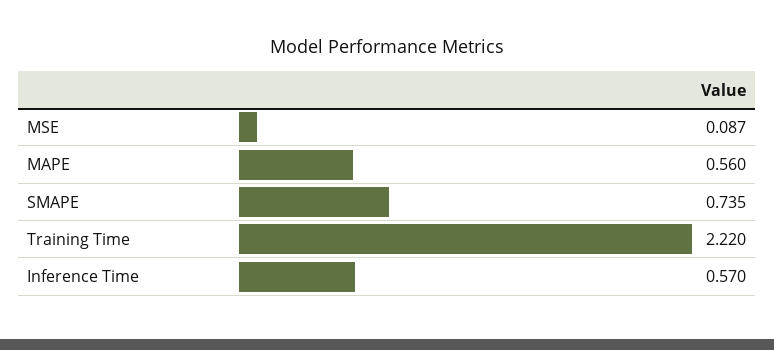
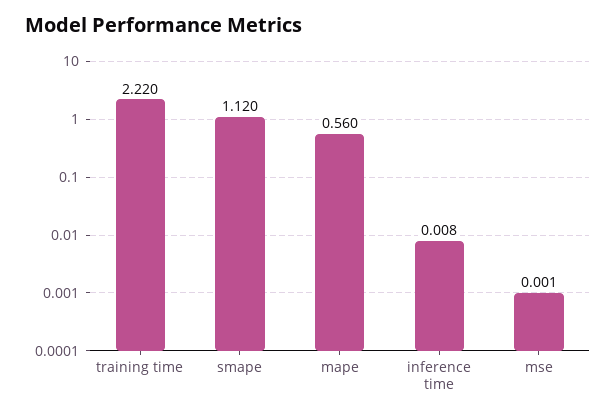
MSE: 0.087 -> 0.001
SMAPE: 0.735 -> 1.12
Inference Time: 0.57 -> 0.008

